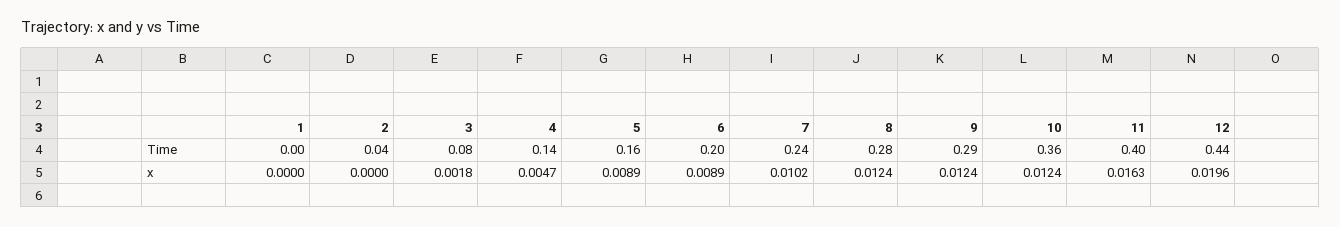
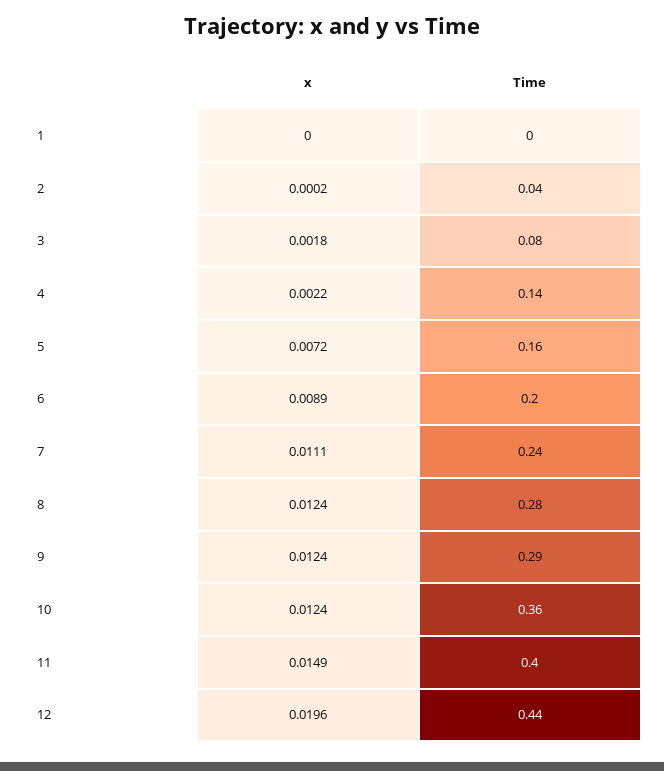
2, x: 0 -> 0.0002
4, x: 0.0047 -> 0.0022
5, x: 0.0089 -> 0.0072
7, x: 0.0102 -> 0.0111
11, x: 0.0163 -> 0.0149

